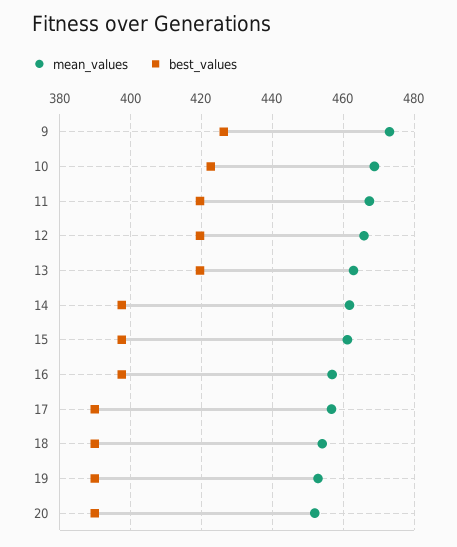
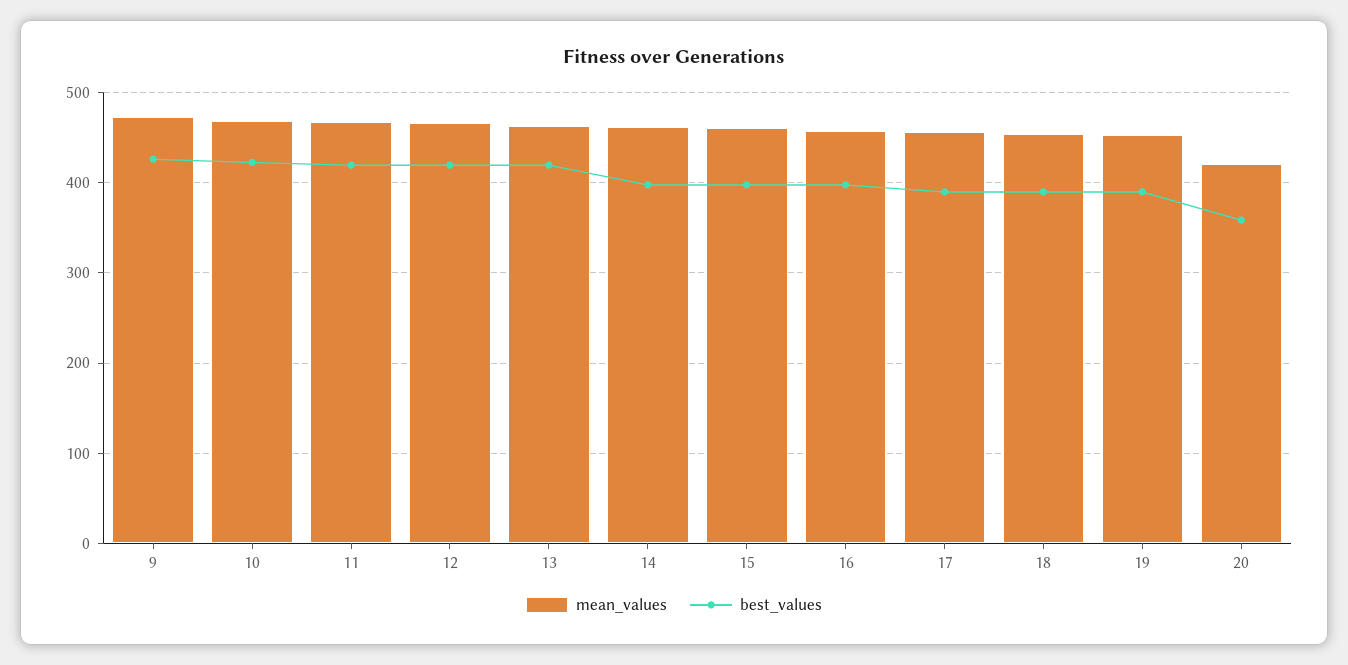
mean_values, 20: 452 -> 420
best_values, 20: 390 -> 360

